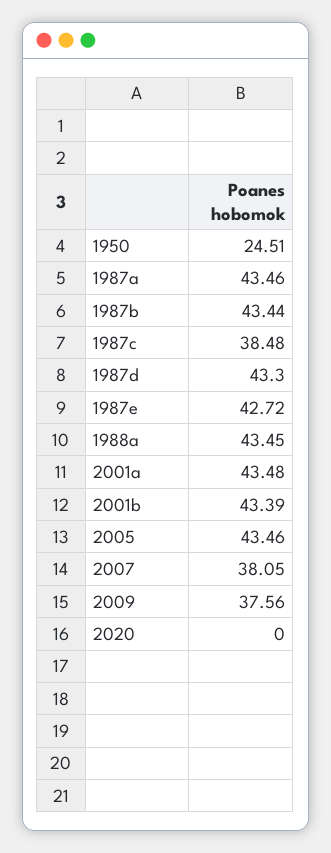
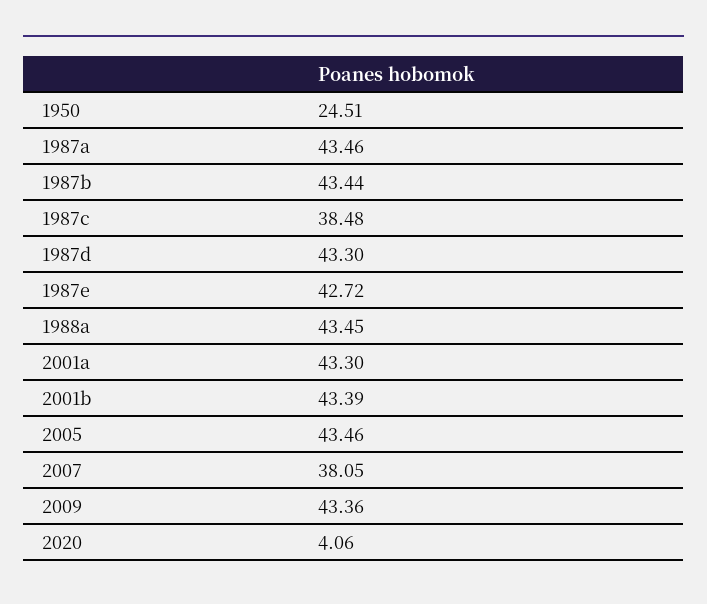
2001a: 43.48 -> 43.3
2009: 37.56 -> 43.36
2020: 0 -> 4.06

